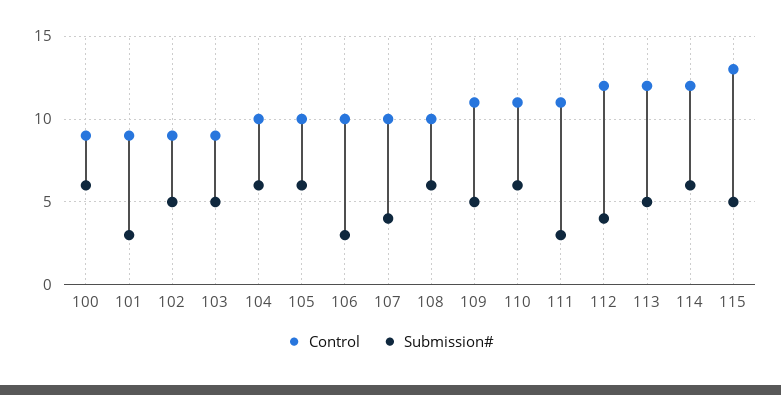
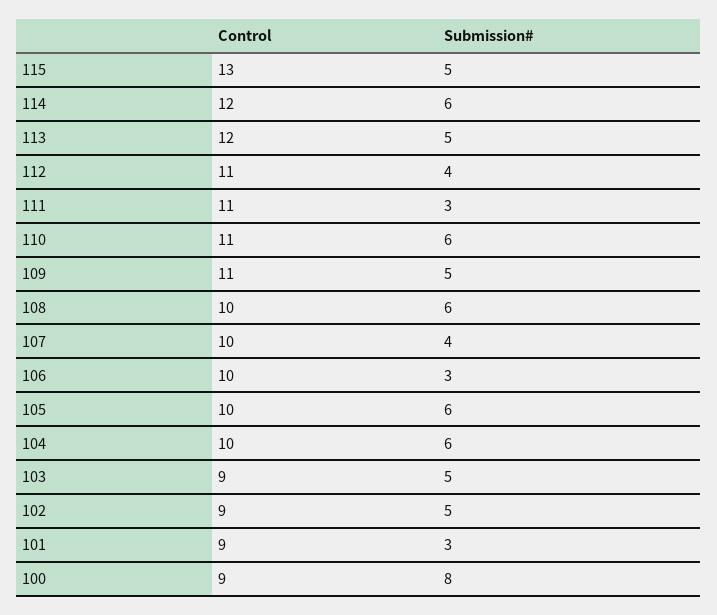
Submission#, 100: 6 -> 8
Control, 112: 12 -> 11

